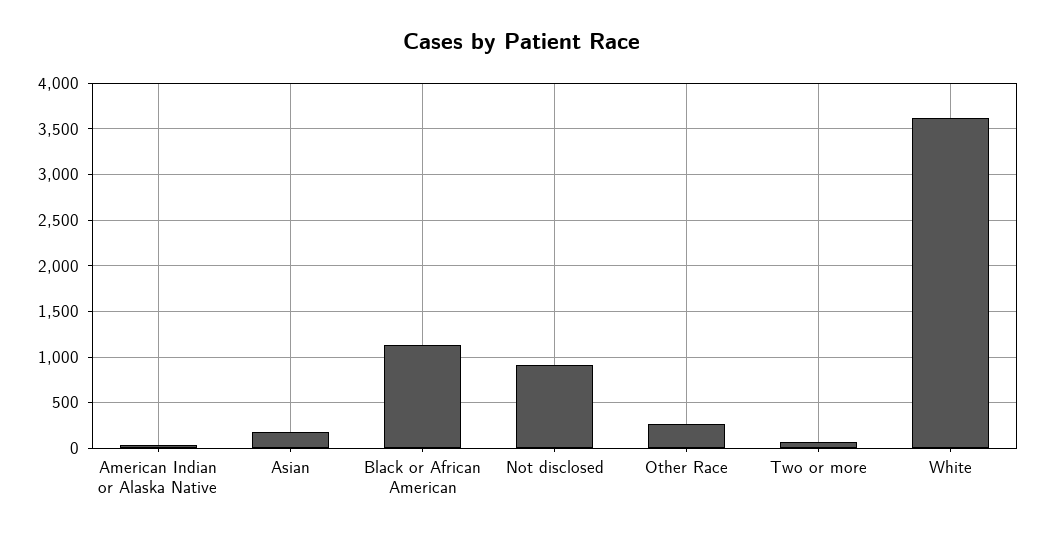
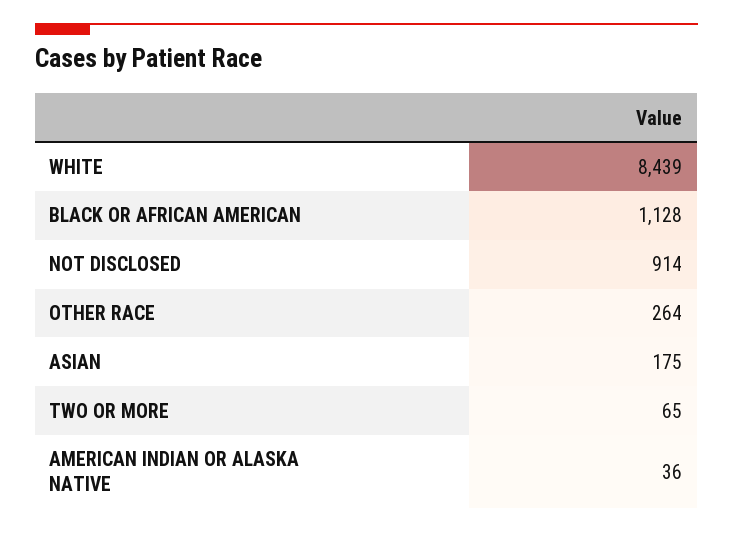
White: 3600 -> 8439

